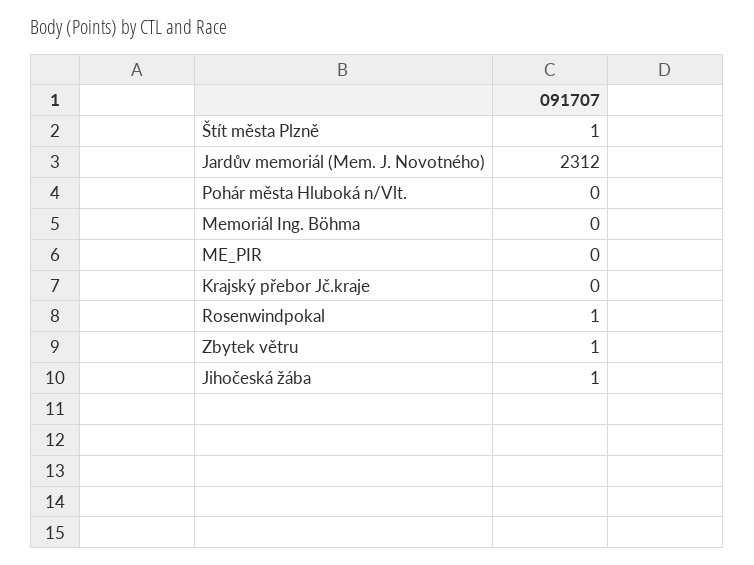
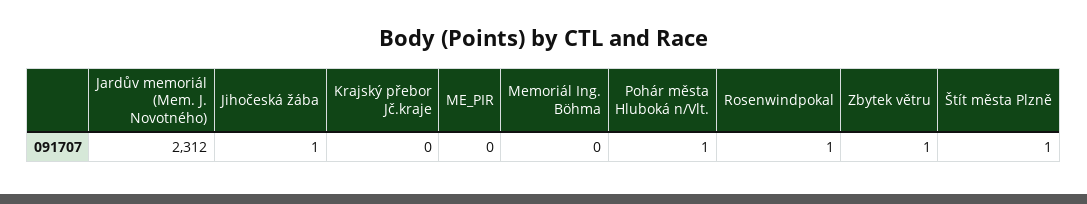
Pohár města Hluboká n/Vlt.: 0 -> 1

